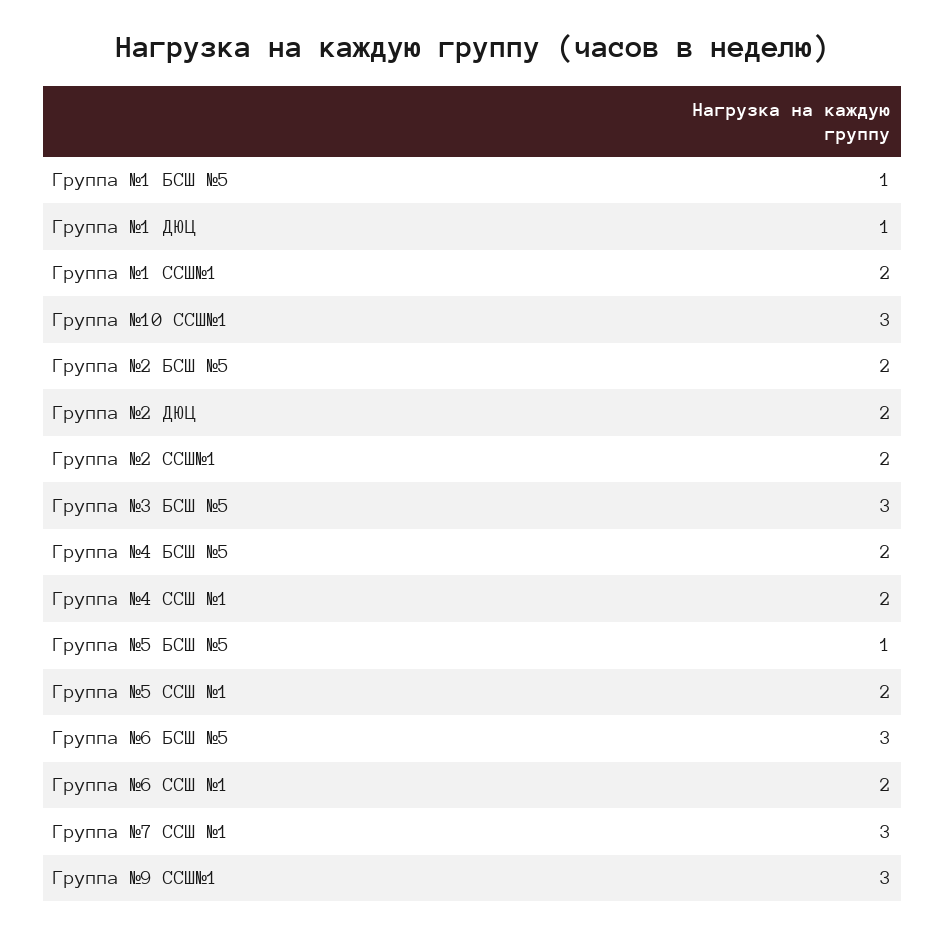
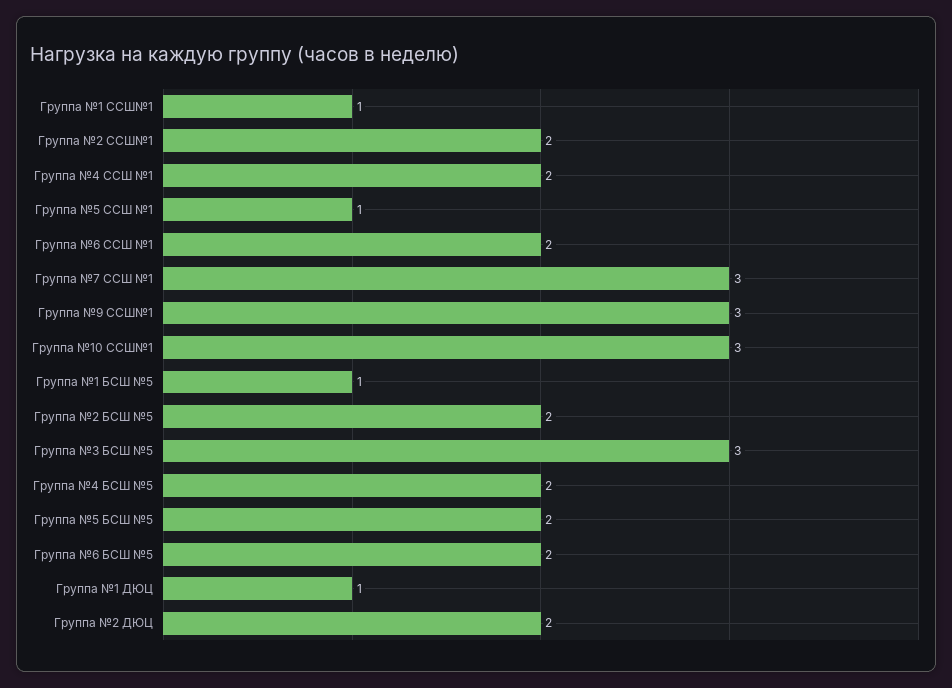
Группа №1 ССШ№1: 2 -> 1
Группа №5 БСШ №5: 1 -> 2
Группа №5 ССШ №1: 2 -> 1
Группа №6 БСШ №5: 3 -> 2

